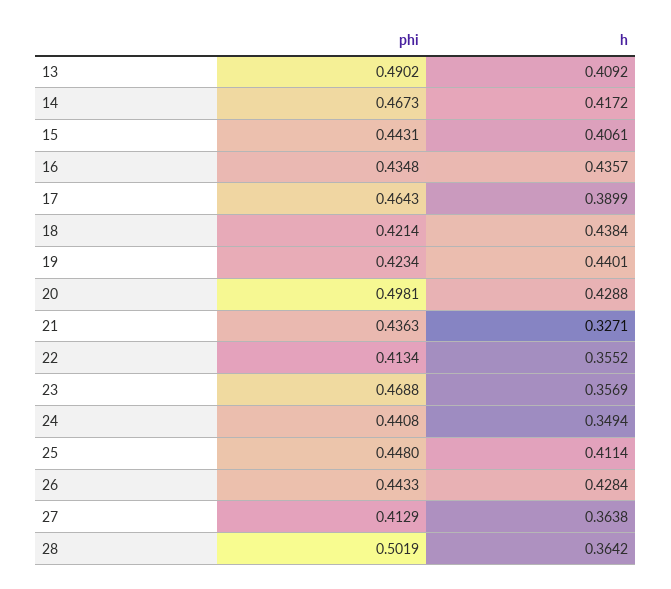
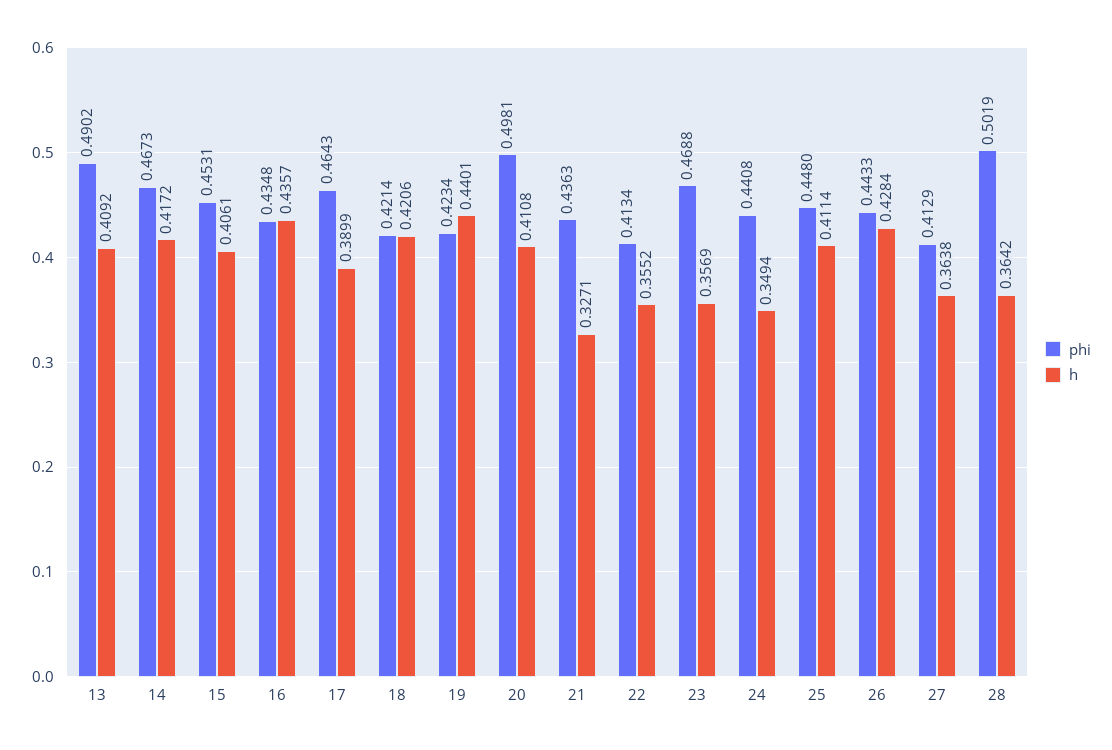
phi, 15: 0.4431 -> 0.4531
h, 18: 0.4384 -> 0.4206
h, 20: 0.4288 -> 0.4108

